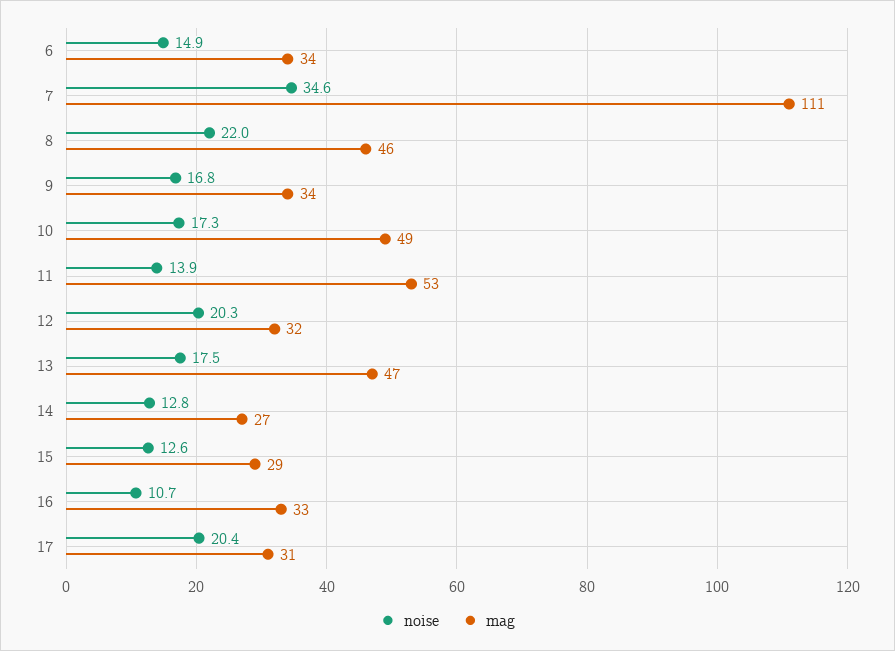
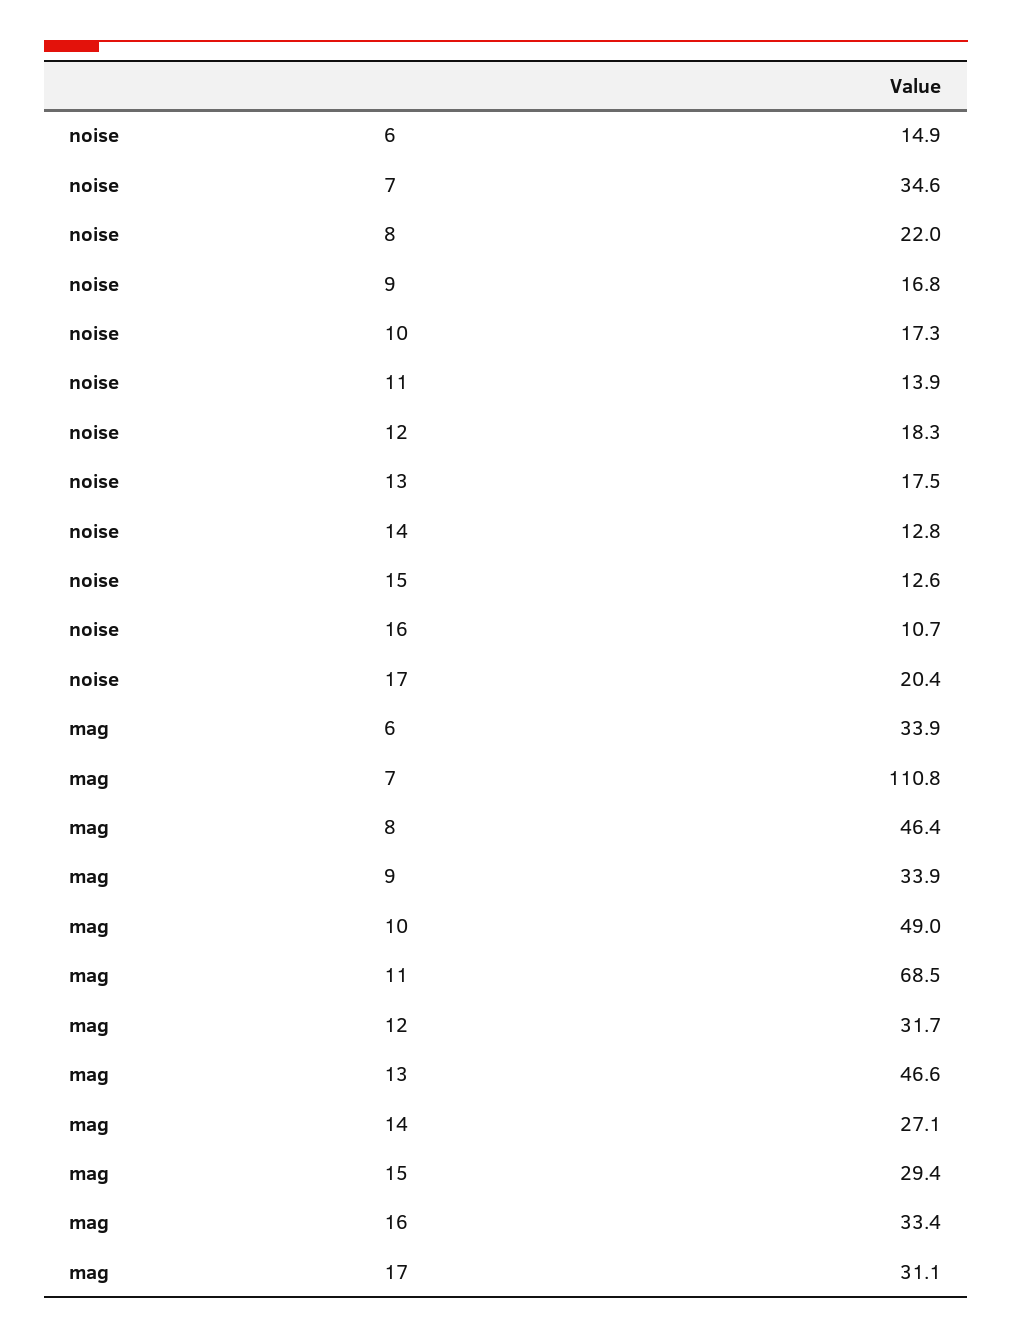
mag, 11: 53 -> 68.5
noise, 12: 20.3 -> 18.3

